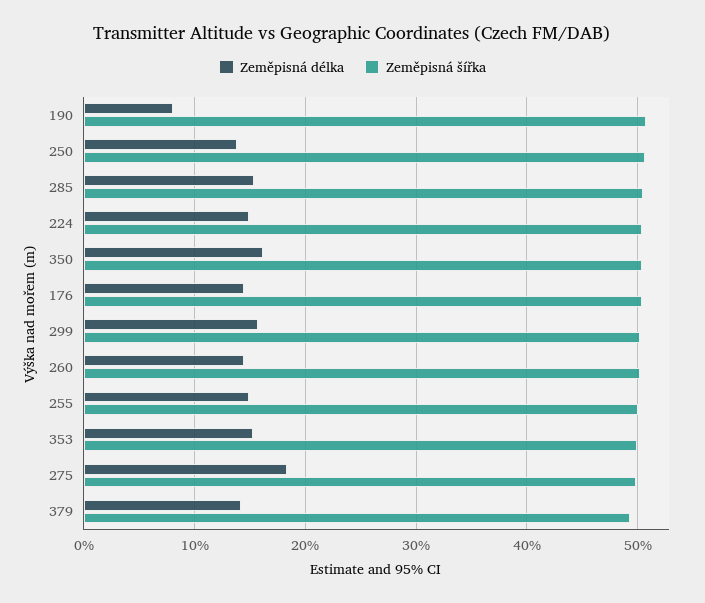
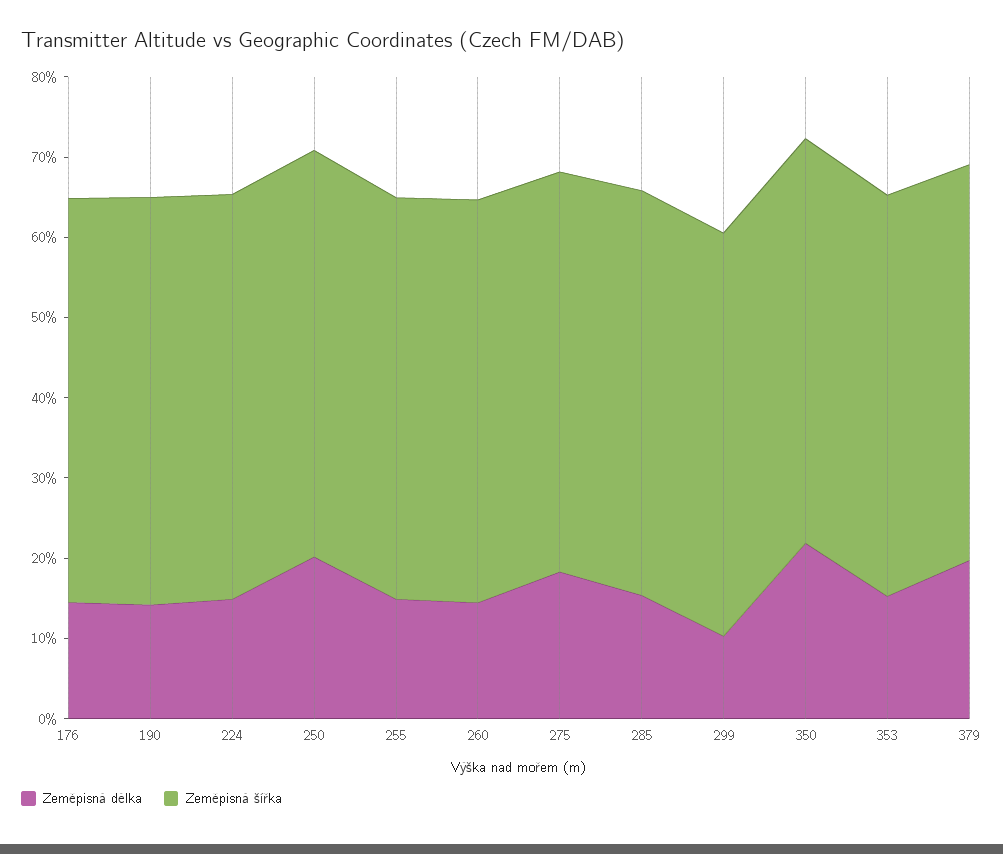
Zeměpisná délka, 190: 8 -> 14
Zeměpisná délka, 250: 14 -> 20
Zeměpisná délka, 350: 16 -> 22
Zeměpisná délka, 299: 16 -> 10
Zeměpisná délka, 379: 14 -> 20

